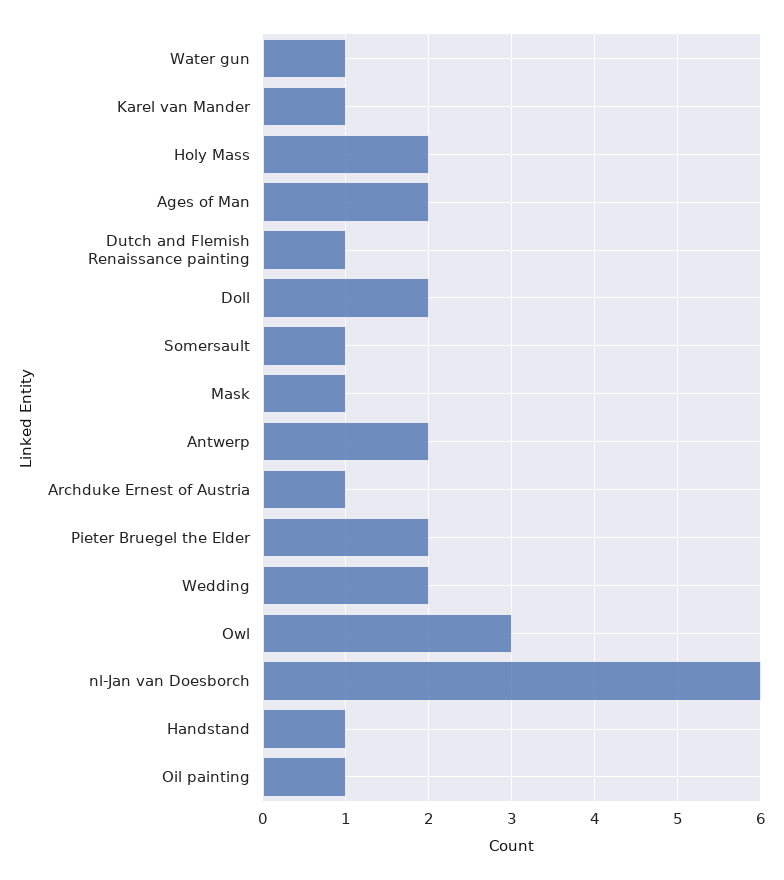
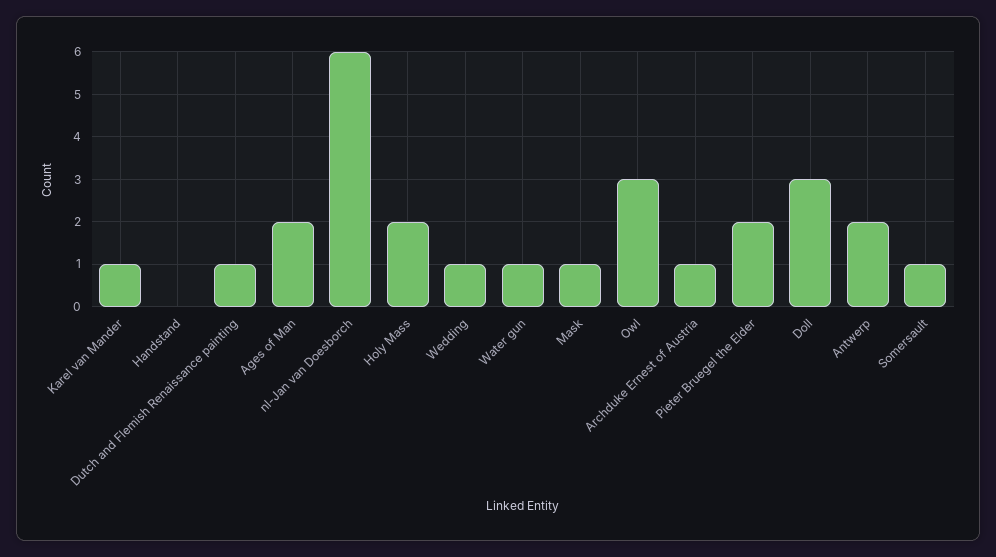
Doll: 2 -> 3
Wedding: 2 -> 1
Handstand: 1 -> 0
Oil painting: 1 -> none

